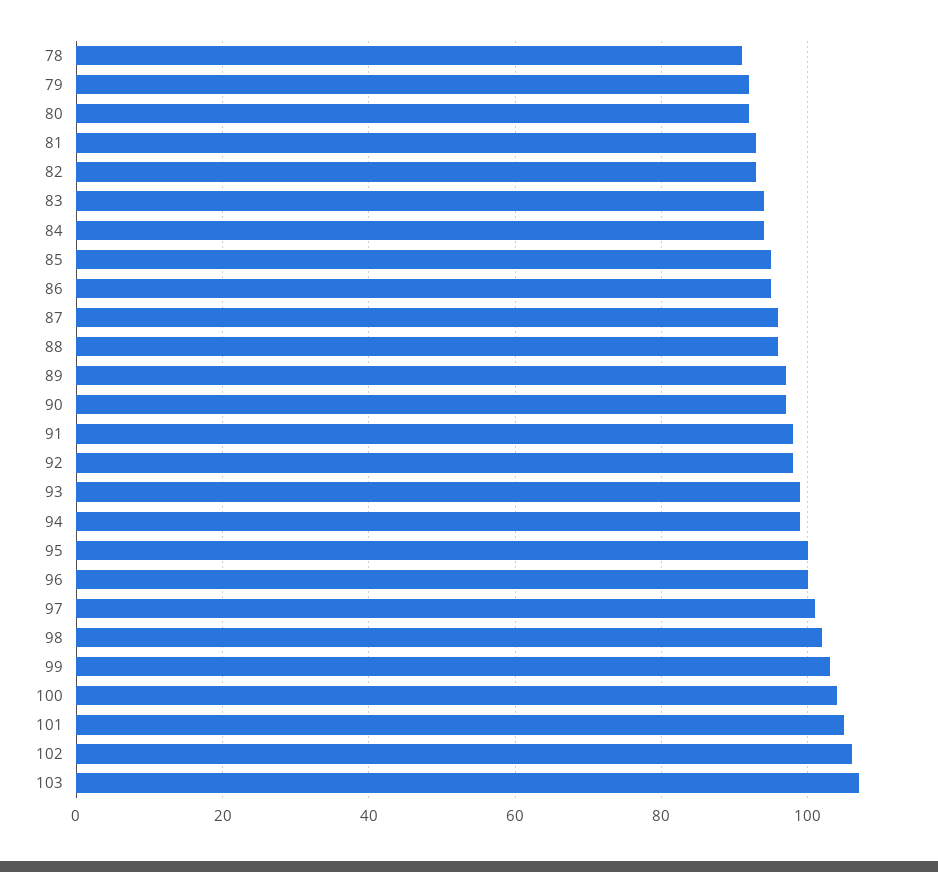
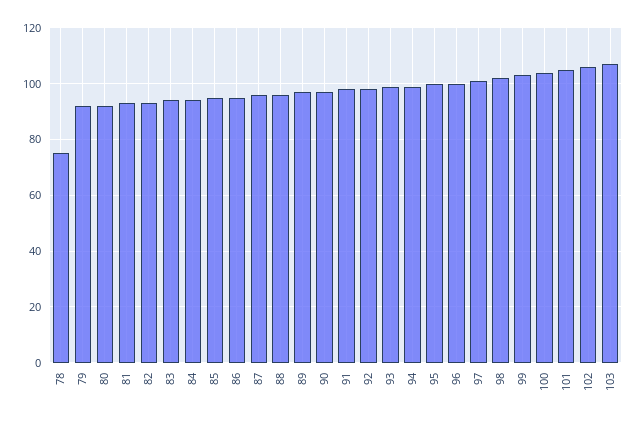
78: 90 -> 75

